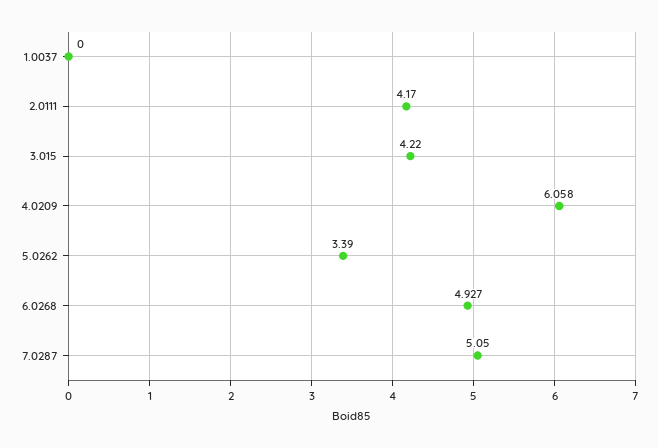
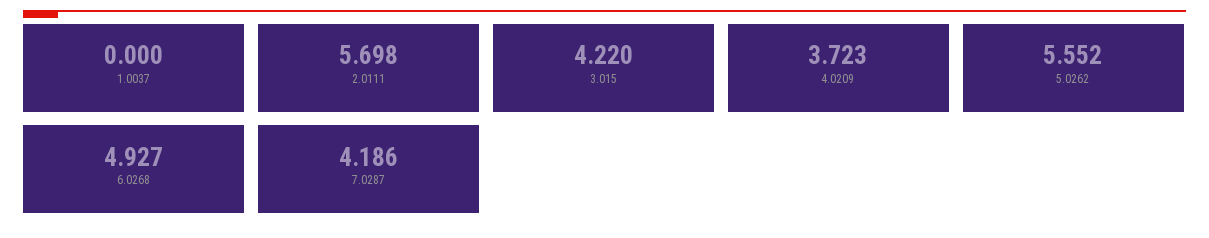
2.0111: 4.17 -> 5.698
4.0209: 6.058 -> 3.723
5.0262: 3.39 -> 5.552
7.0287: 5.05 -> 4.186

